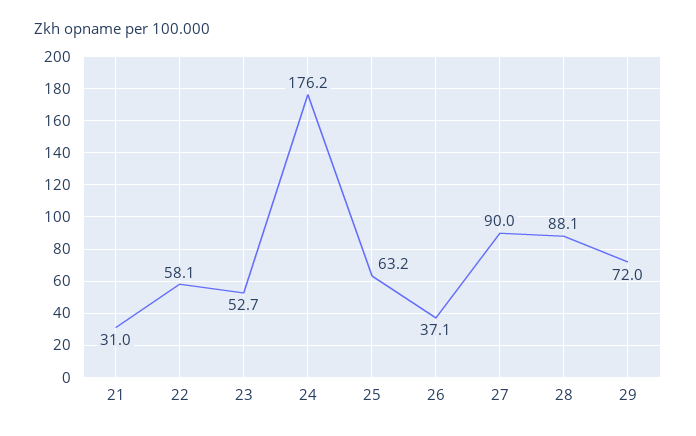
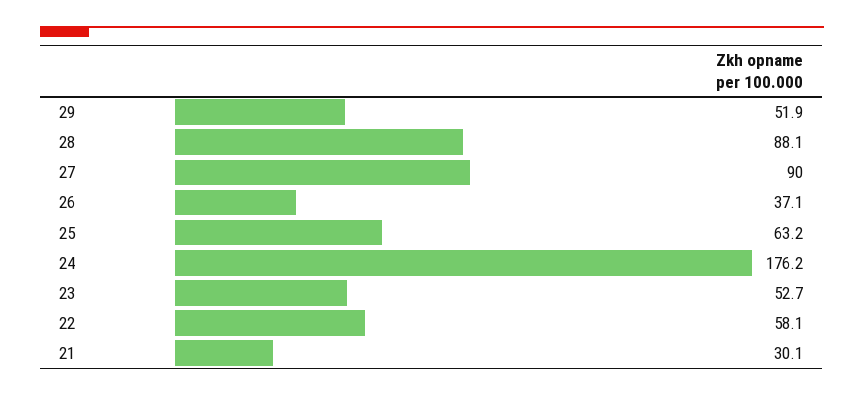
21: 31 -> 30.1
29: 72 -> 51.9

